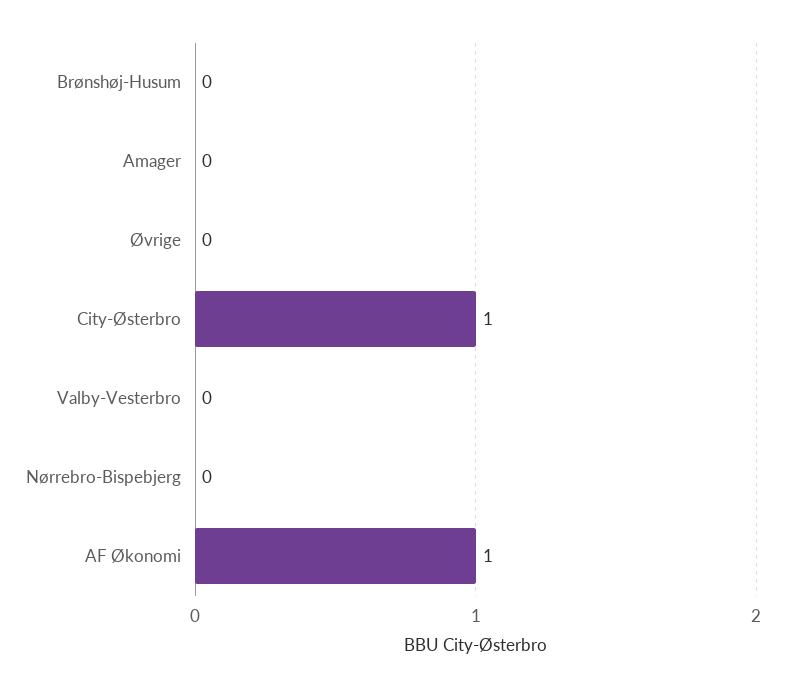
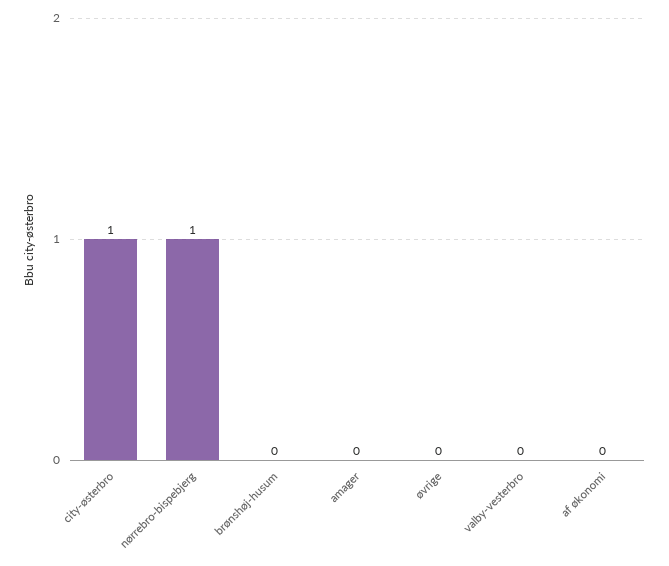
Nørrebro-Bispebjerg: 0 -> 1
AF Økonomi: 1 -> 0

